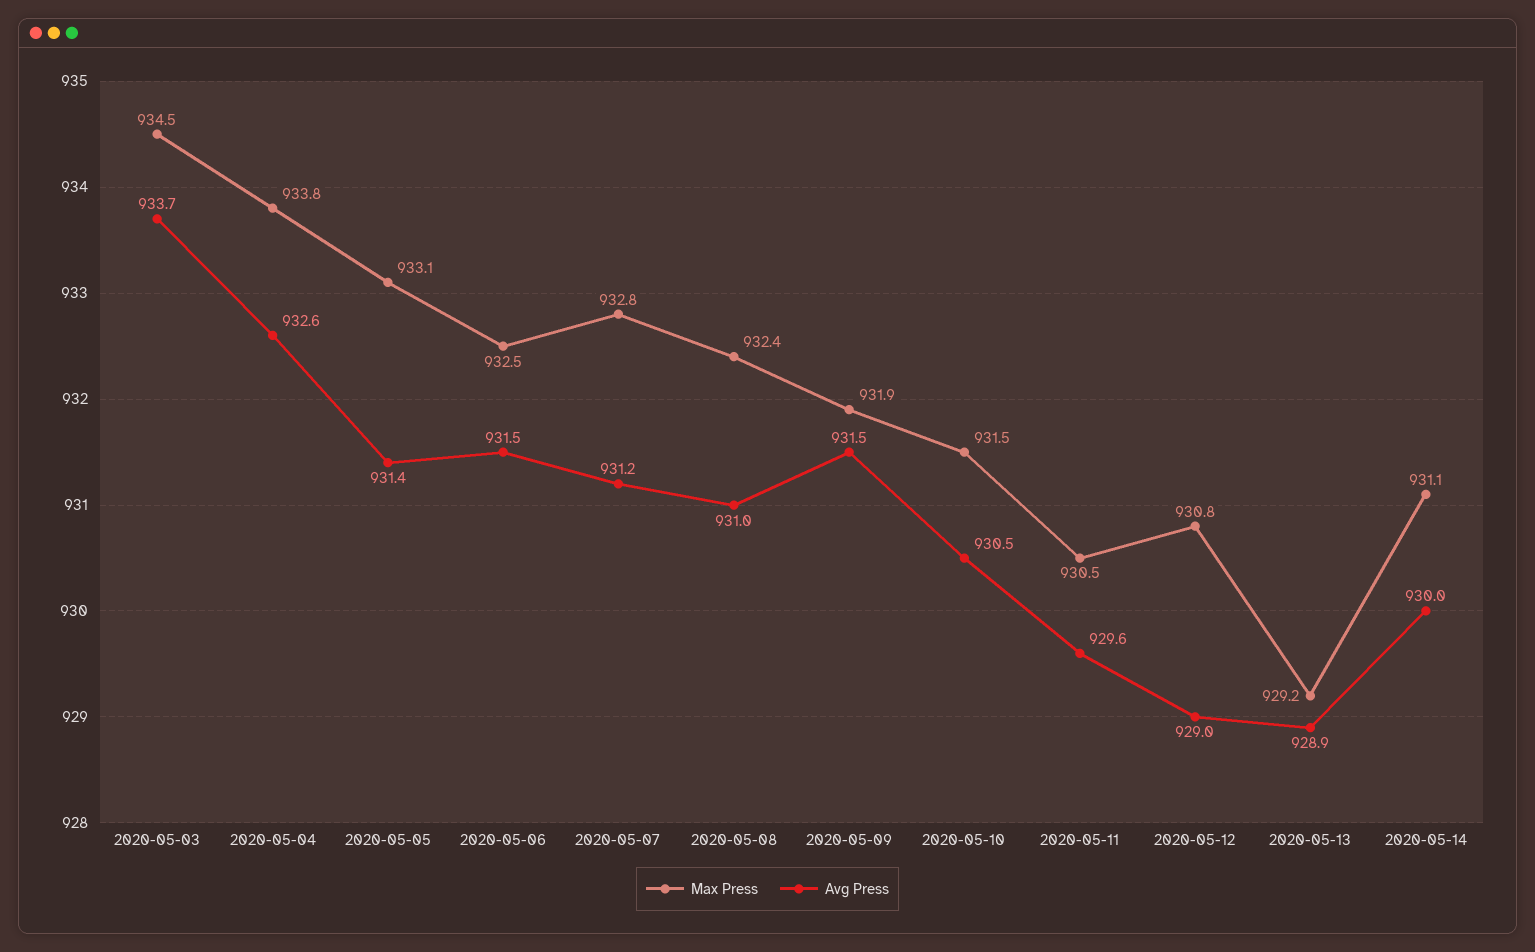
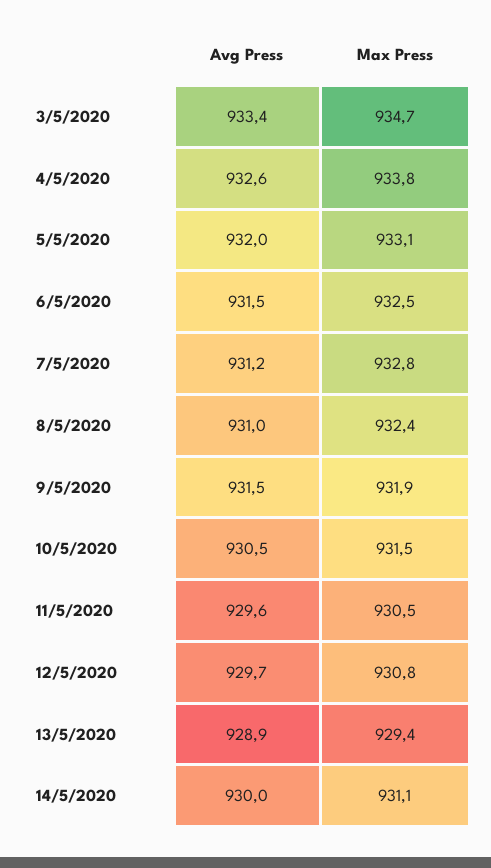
Max Press, 2020-05-03: 934.5 -> 934.7
Avg Press, 2020-05-03: 933.7 -> 933.4
Avg Press, 2020-05-05: 931.4 -> 932
Avg Press, 2020-05-12: 929 -> 929.7
Max Press, 2020-05-13: 929.2 -> 929.4

